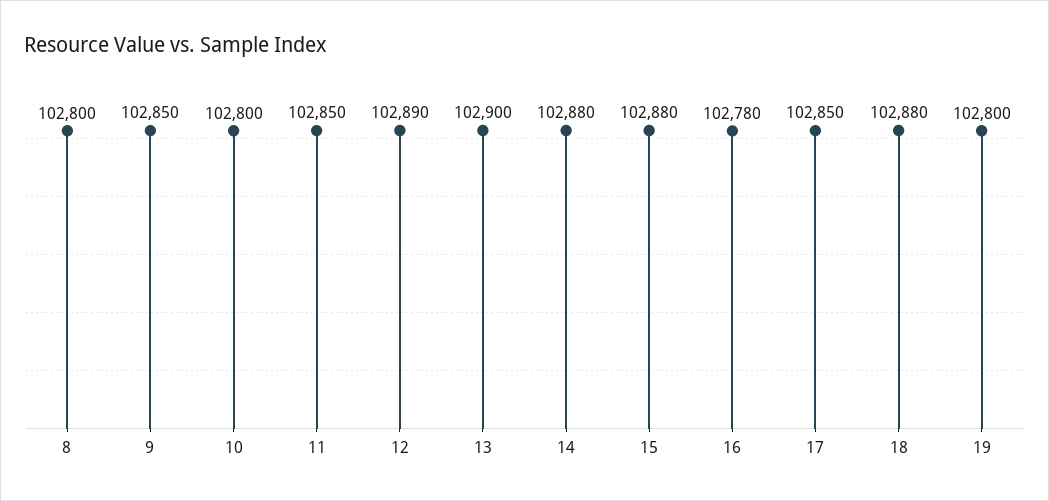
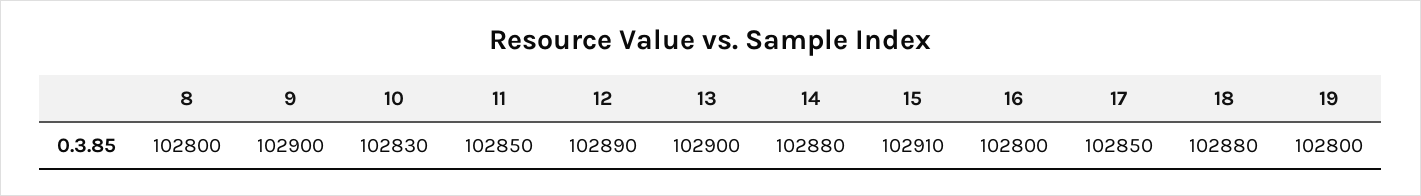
9: 102850 -> 102900
10: 102800 -> 102830
15: 102880 -> 102910
16: 102780 -> 102800

